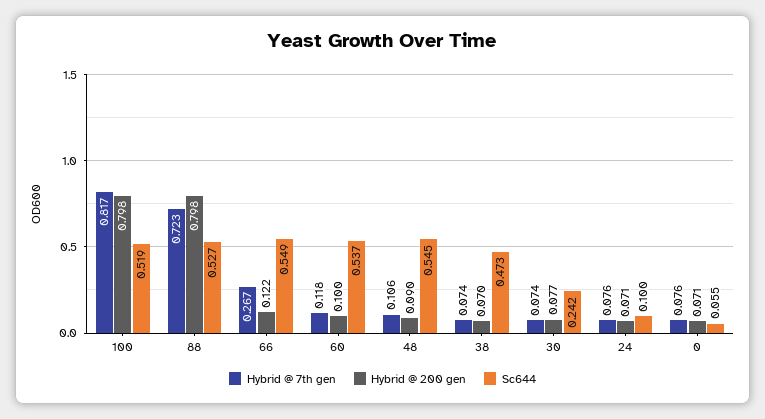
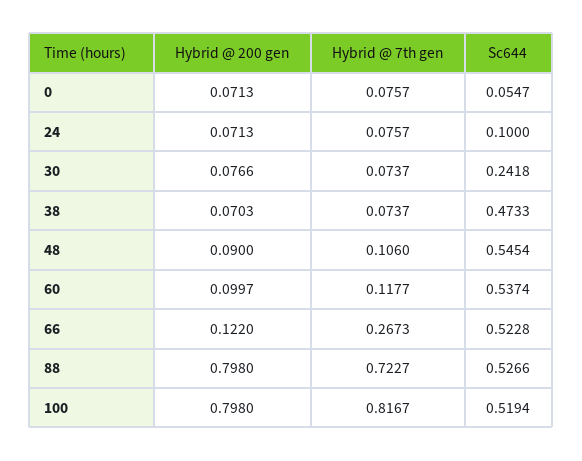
Sc644, 66: 0.549 -> 0.5228

